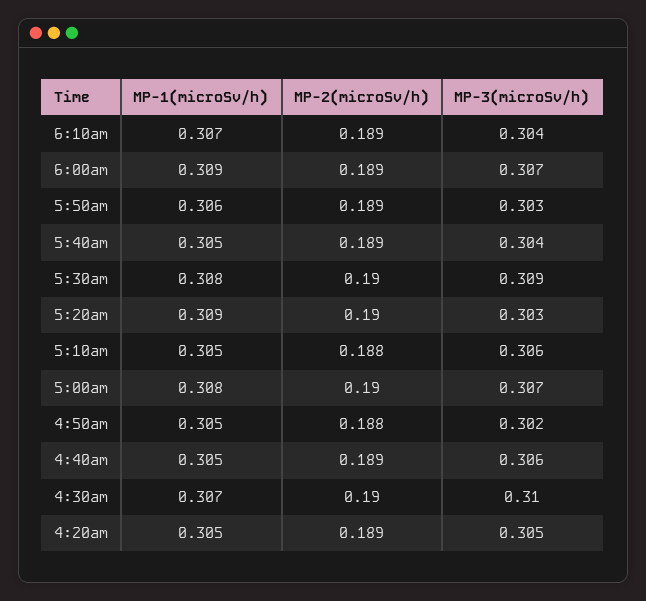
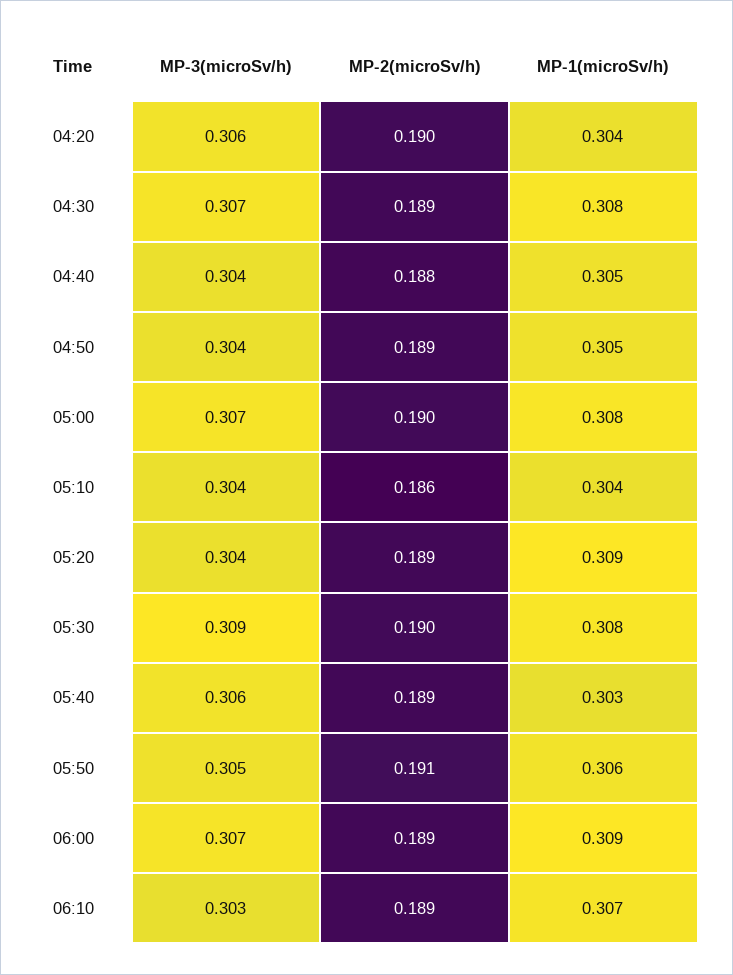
MP-3(microSv/h), 6:10am: 0.304 -> 0.303
MP-2(microSv/h), 5:50am: 0.189 -> 0.191
MP-3(microSv/h), 5:50am: 0.303 -> 0.305
MP-1(microSv/h), 5:40am: 0.305 -> 0.303
MP-3(microSv/h), 5:40am: 0.304 -> 0.306
MP-2(microSv/h), 5:20am: 0.19 -> 0.189
MP-3(microSv/h), 5:20am: 0.303 -> 0.304
MP-1(microSv/h), 5:10am: 0.305 -> 0.304
MP-2(microSv/h), 5:10am: 0.188 -> 0.186
MP-3(microSv/h), 5:10am: 0.306 -> 0.304
MP-2(microSv/h), 4:50am: 0.188 -> 0.189
MP-3(microSv/h), 4:50am: 0.302 -> 0.304
MP-2(microSv/h), 4:40am: 0.189 -> 0.188
MP-3(microSv/h), 4:40am: 0.306 -> 0.304
MP-1(microSv/h), 4:30am: 0.307 -> 0.308
MP-2(microSv/h), 4:30am: 0.19 -> 0.189
MP-3(microSv/h), 4:30am: 0.31 -> 0.307
MP-1(microSv/h), 4:20am: 0.305 -> 0.304
MP-2(microSv/h), 4:20am: 0.189 -> 0.19
MP-3(microSv/h), 4:20am: 0.305 -> 0.306

